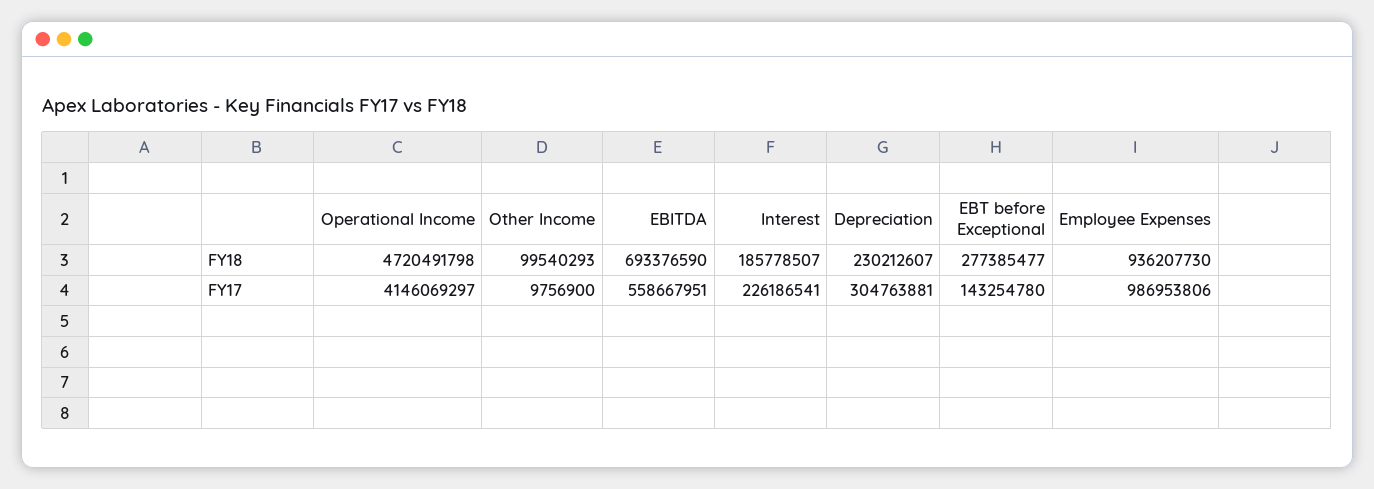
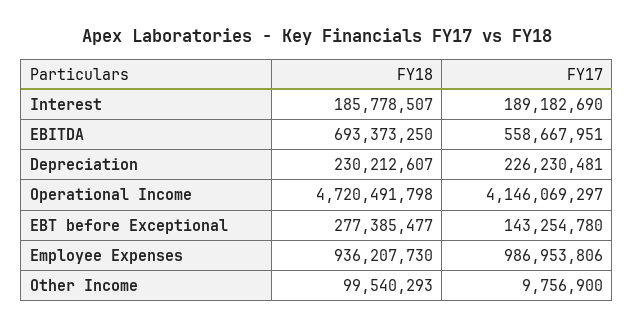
EBITDA, FY18: 693376590 -> 693373250
Interest, FY17: 226186541 -> 189182690
Depreciation, FY17: 304763881 -> 226230481

